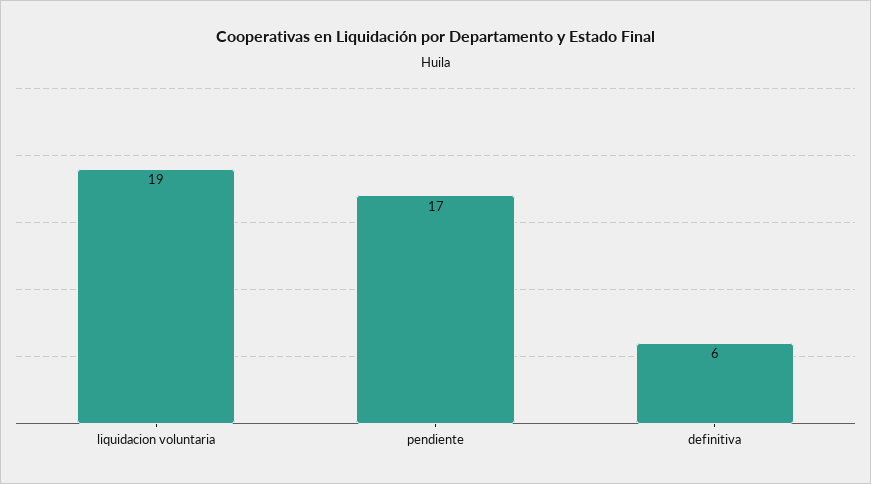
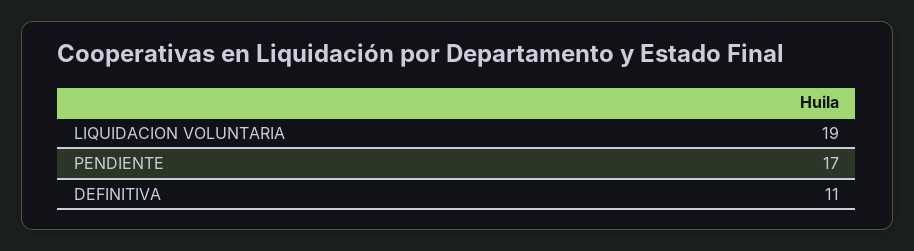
definitiva: 6 -> 11

